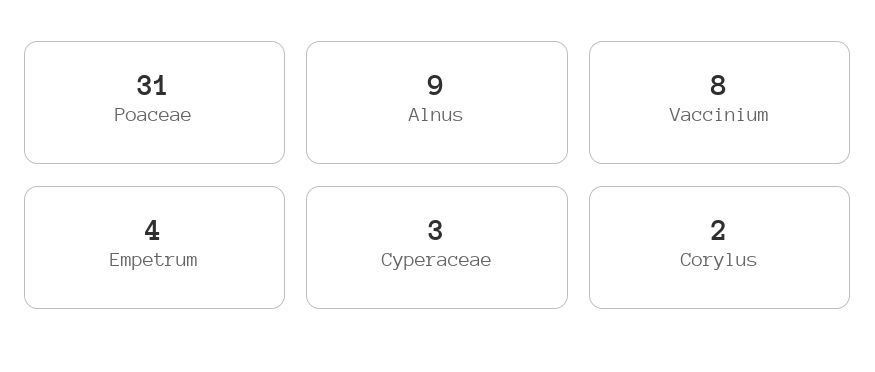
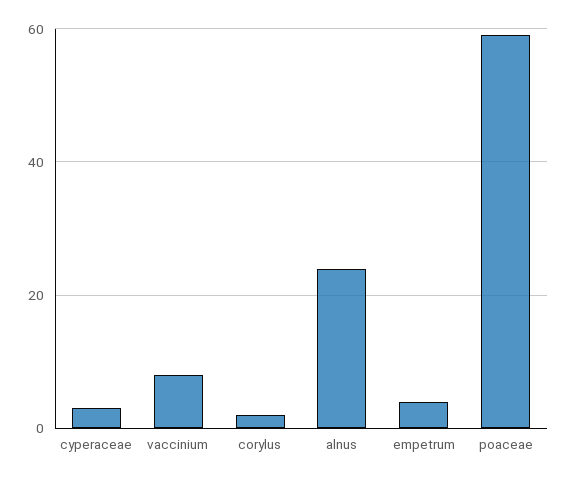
Poaceae: 31 -> 60
Alnus: 9 -> 25

